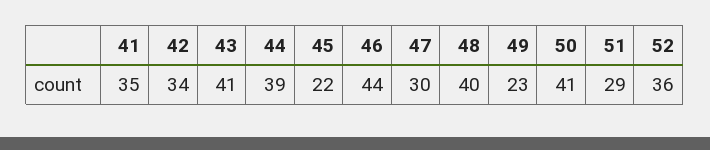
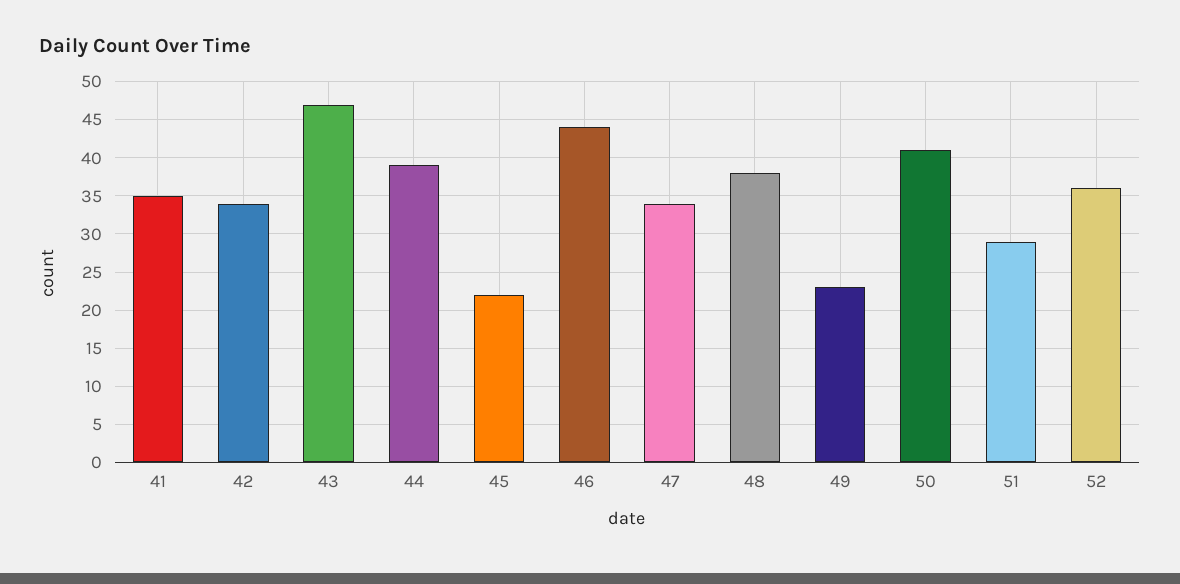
43: 41 -> 47
47: 30 -> 34
48: 40 -> 38

